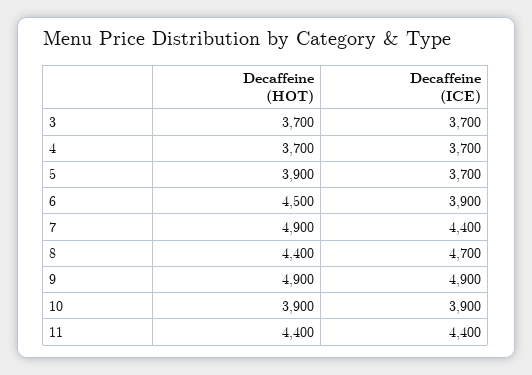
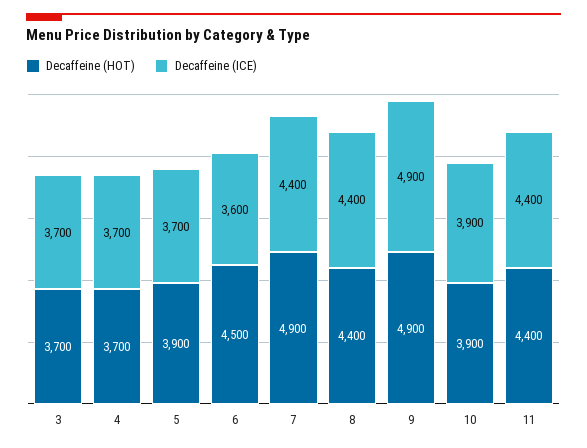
Decaffeine (ICE), 6: 3900 -> 3600
Decaffeine (ICE), 8: 4700 -> 4400

